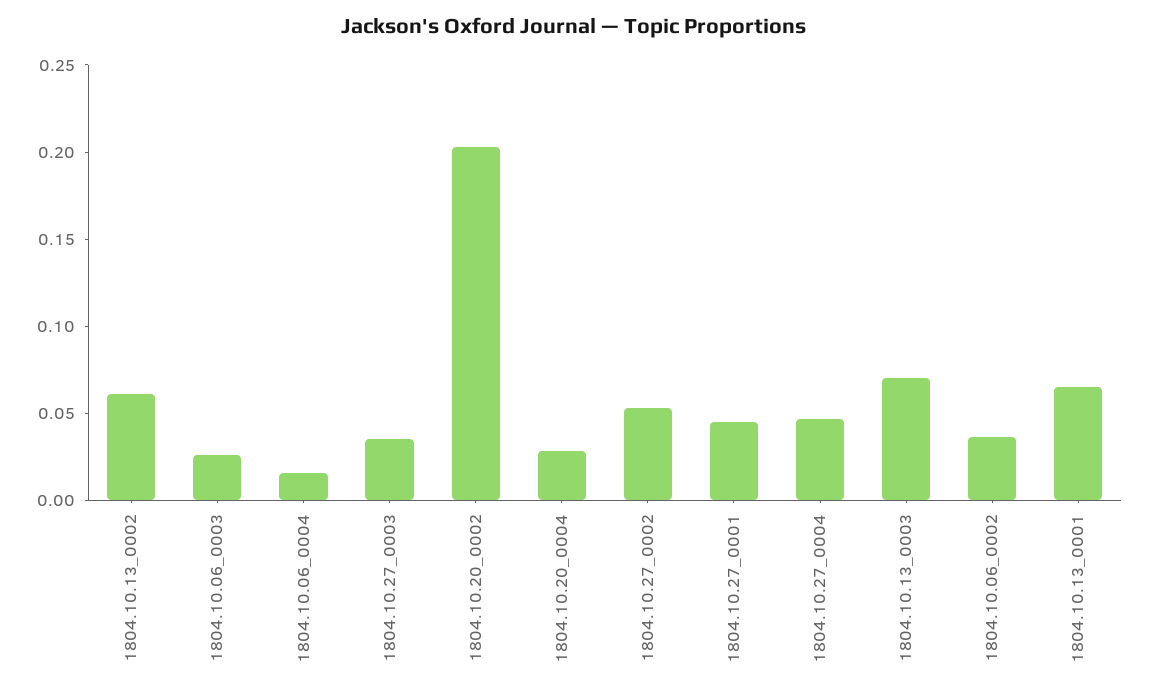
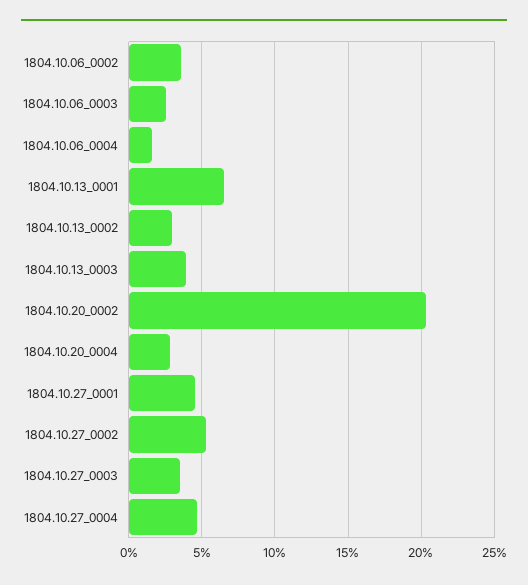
1804.10.13_0002: 0.06 -> 0.03
1804.10.13_0003: 0.07 -> 0.04

